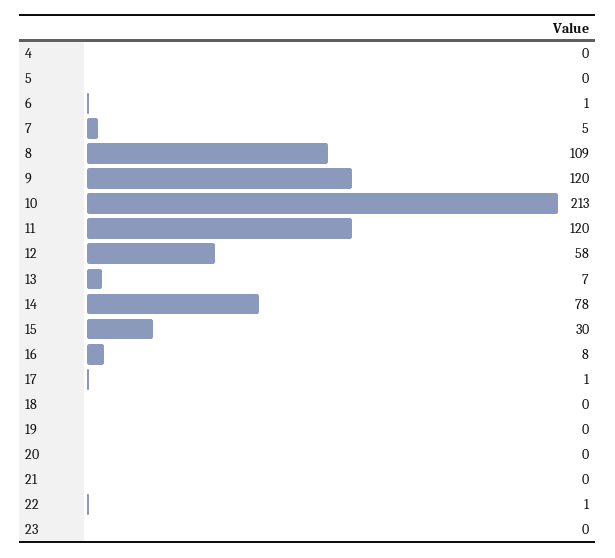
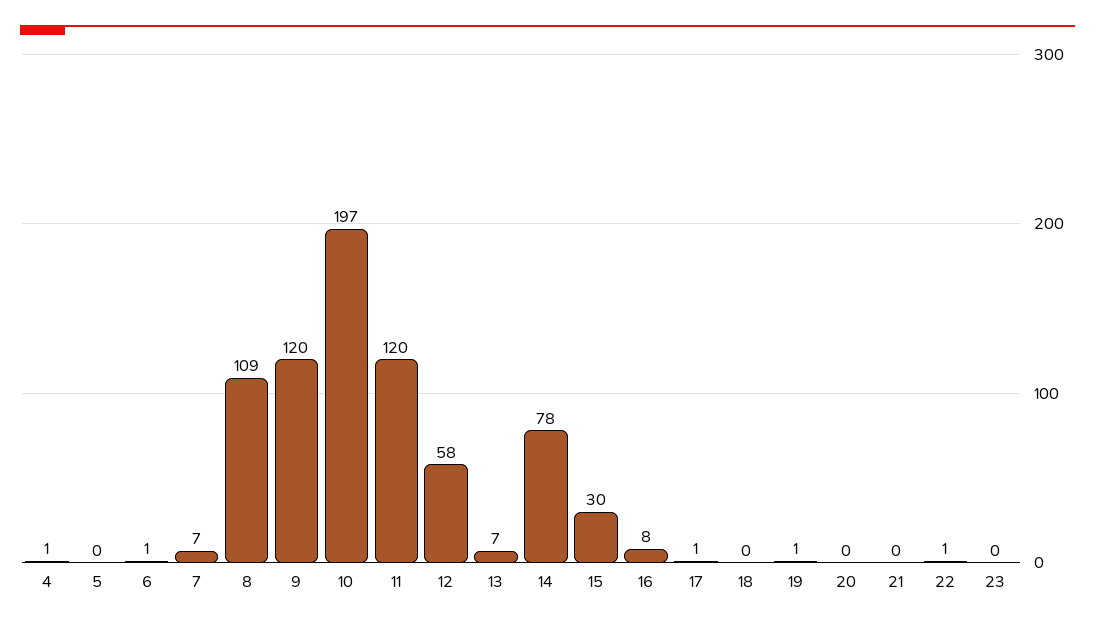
4: 0 -> 1
7: 5 -> 7
10: 213 -> 197
19: 0 -> 1

